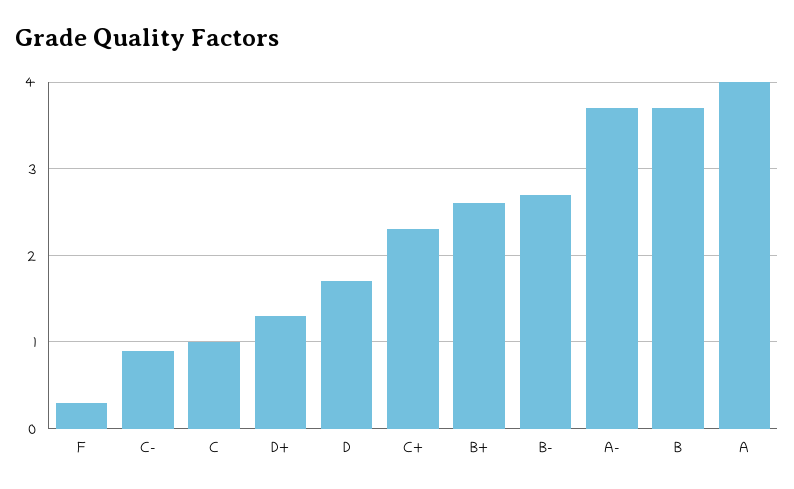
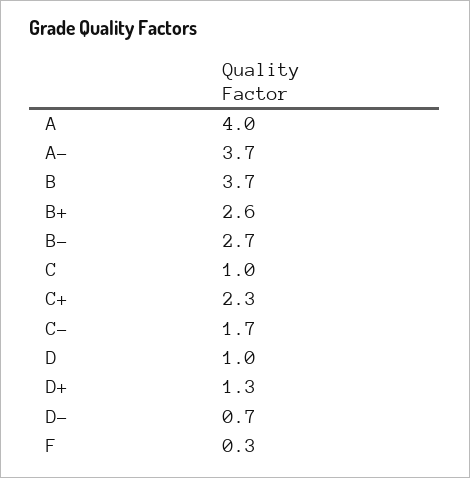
C-: 0.9 -> 1.7
D: 1.7 -> 1
D-: none -> 0.7

